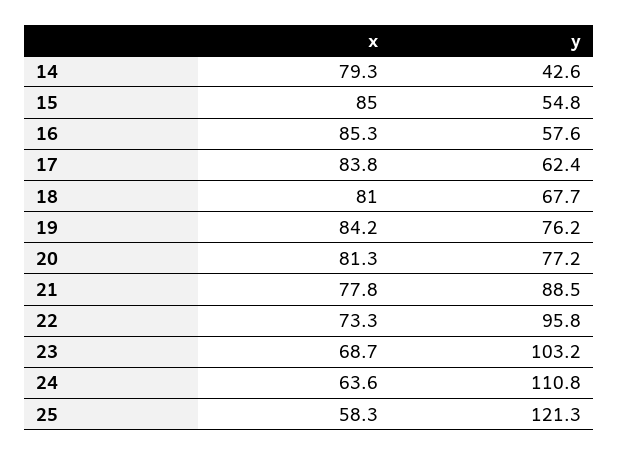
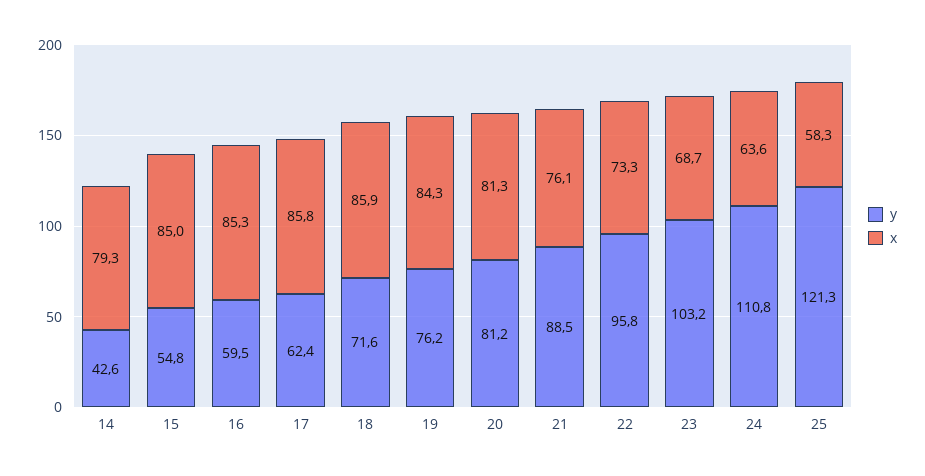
y, 16: 57.6 -> 59.5
x, 17: 83.8 -> 85.8
x, 18: 81 -> 85.9
y, 18: 67.7 -> 71.6
x, 19: 84.2 -> 84.3
y, 20: 77.2 -> 81.2
x, 21: 77.8 -> 76.1

